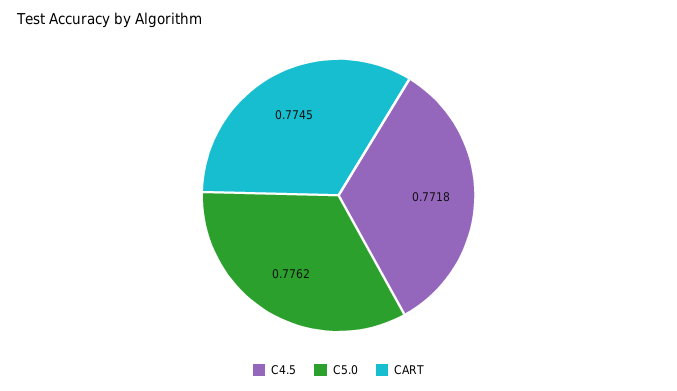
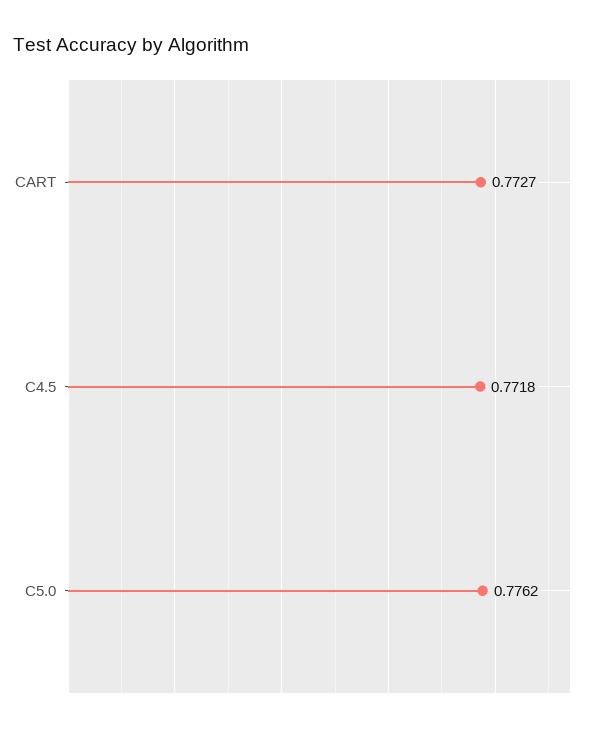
CART: 0.7745 -> 0.7727

